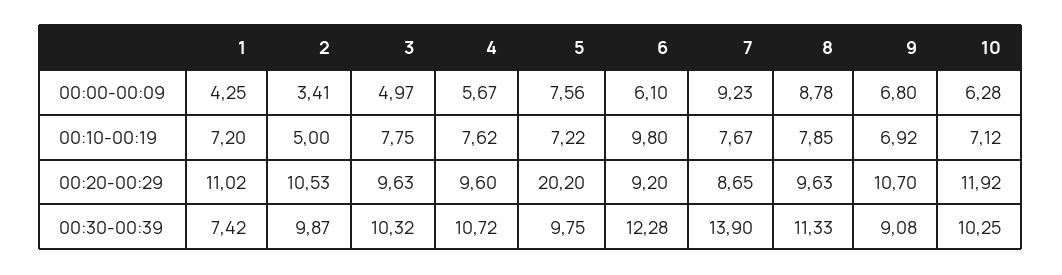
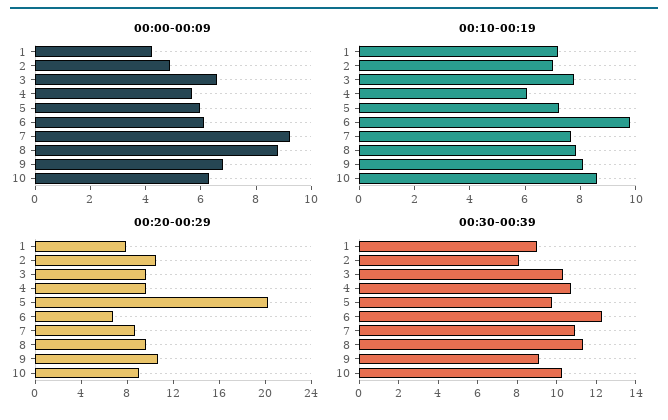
00:00-00:09, 2: 3.41 -> 5
00:00-00:09, 3: 4.97 -> 6.5
00:00-00:09, 5: 7.56 -> 6
00:10-00:19, 2: 5 -> 7
00:10-00:19, 4: 7.62 -> 6
00:10-00:19, 9: 6.92 -> 8
00:10-00:19, 10: 7.12 -> 8.5
00:20-00:29, 1: 11.02 -> 8
00:20-00:29, 6: 9.2 -> 7
00:20-00:29, 10: 11.92 -> 9
00:30-00:39, 1: 7.42 -> 9
00:30-00:39, 2: 9.87 -> 8
00:30-00:39, 7: 13.9 -> 11

